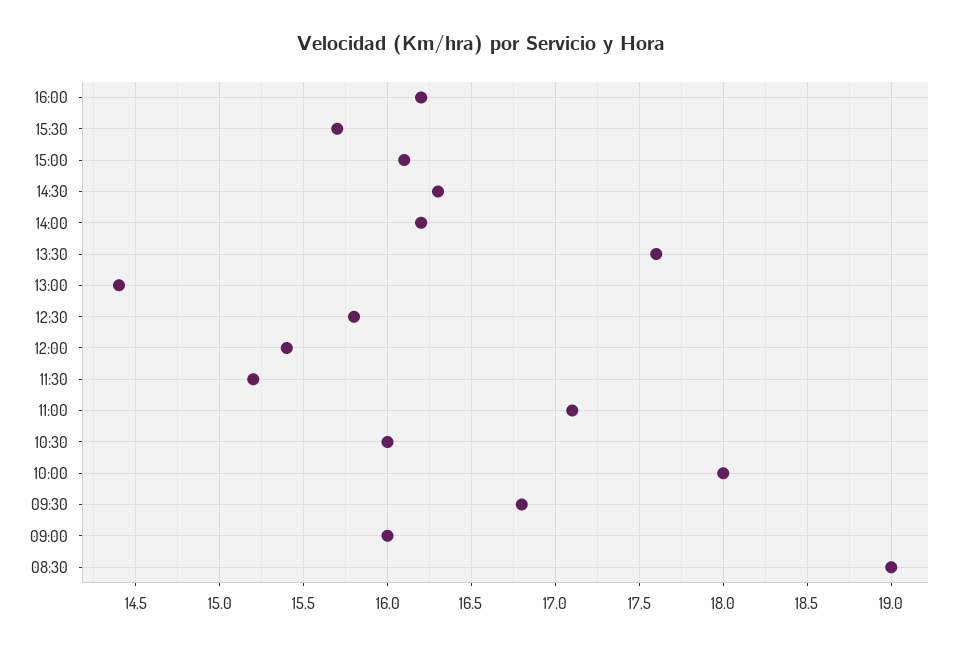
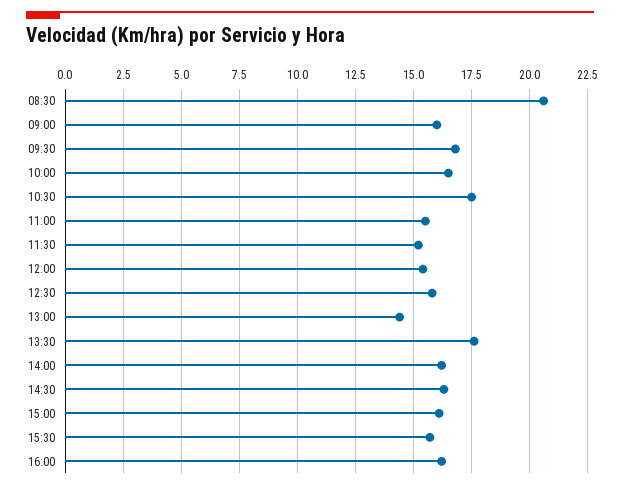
11:00: 17.1 -> 15.5
10:30: 16 -> 17.5
10:00: 18 -> 16.5
08:30: 19 -> 20.5

